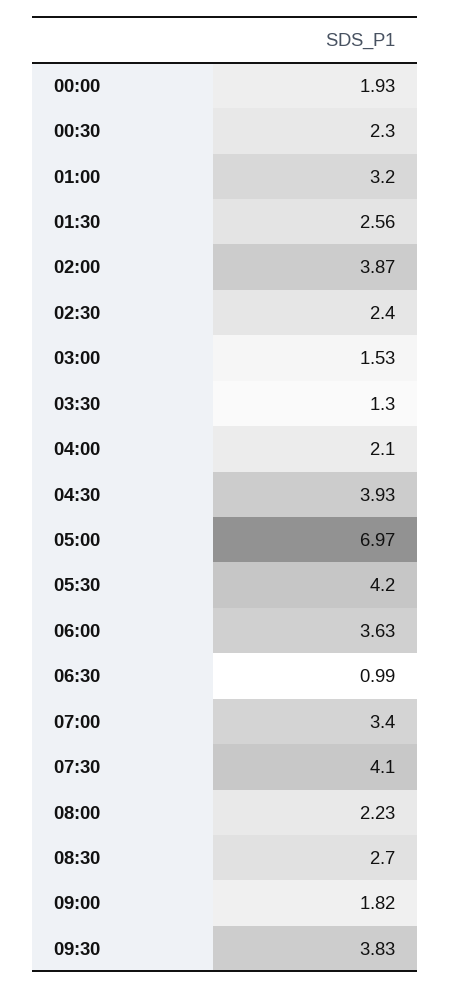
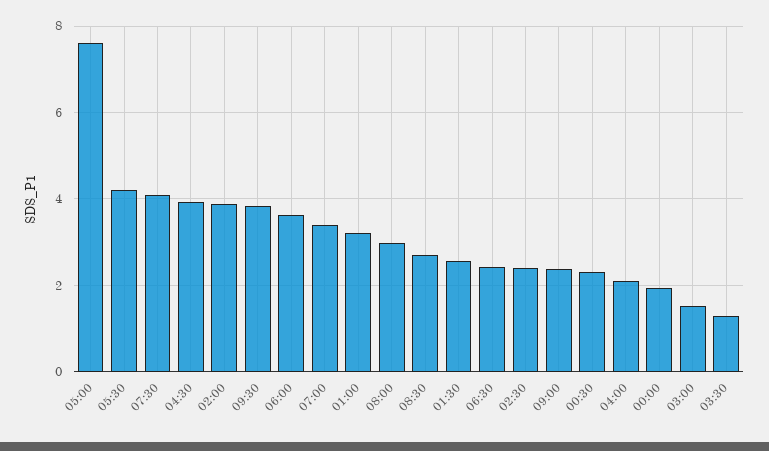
05:00: 6.97 -> 7.6
06:30: 0.99 -> 2.4
08:00: 2.23 -> 3
09:00: 1.82 -> 2.4

